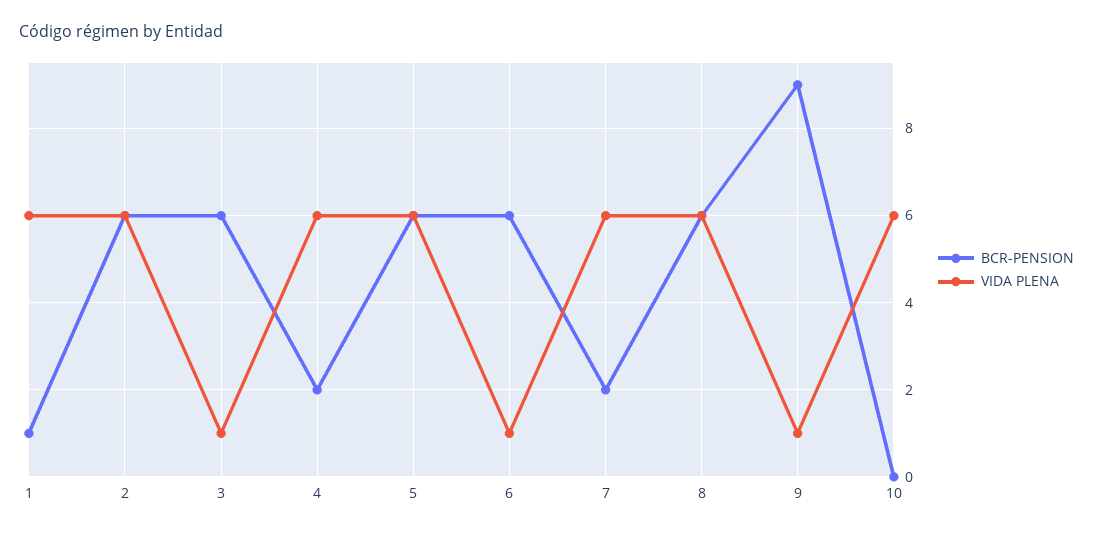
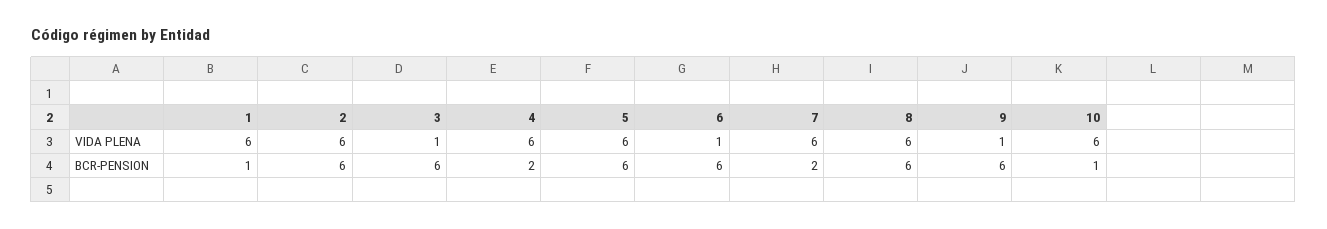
BCR-PENSION, 9: 9 -> 6
BCR-PENSION, 10: 0 -> 1

